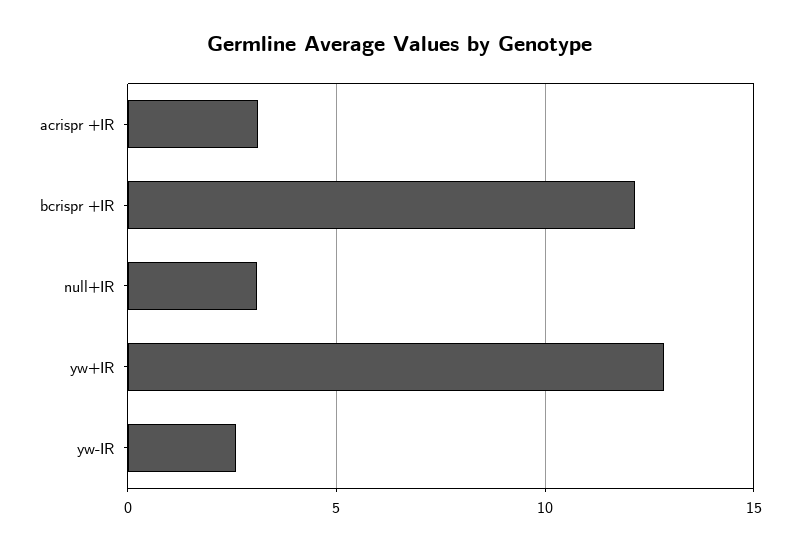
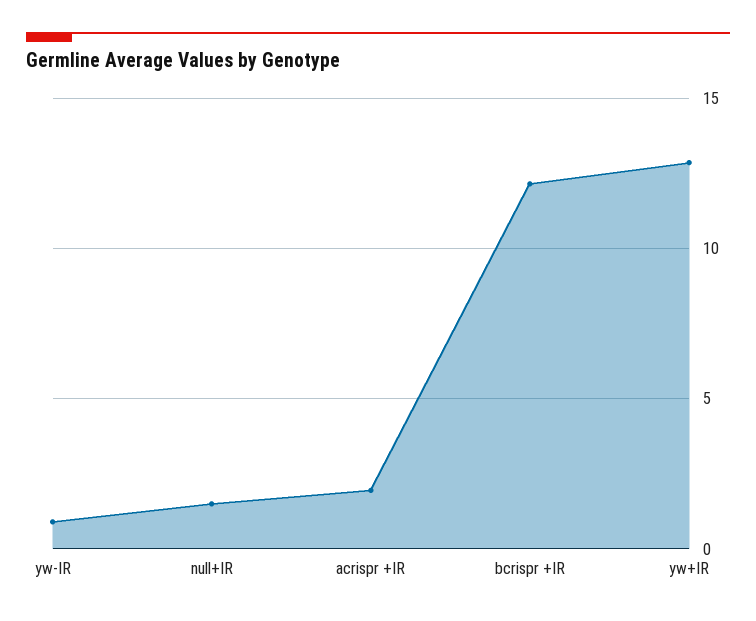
acrispr +IR: 3 -> 2
null+IR: 3 -> 1.5
yw-IR: 2.5 -> 1

